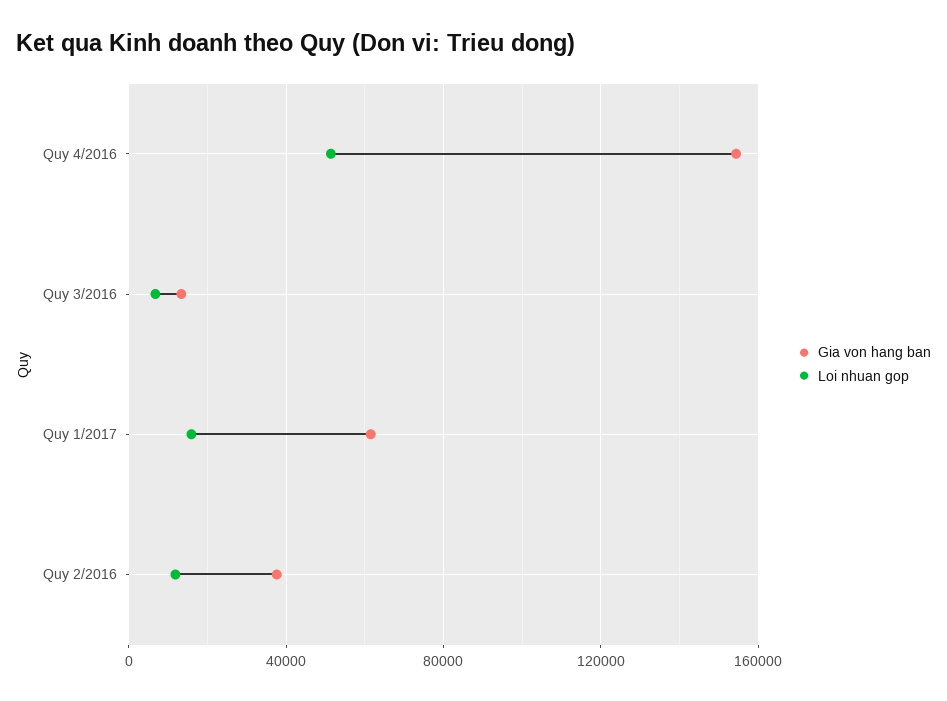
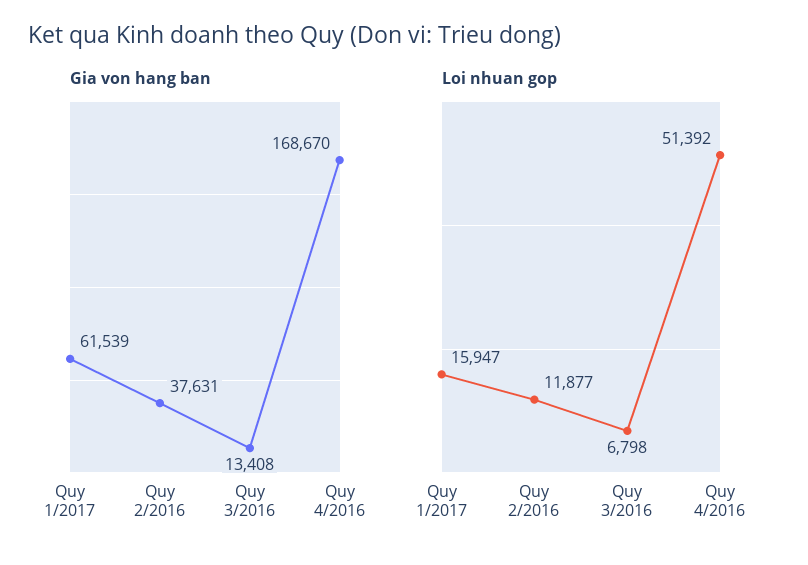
Gia von hang ban, Quy 4/2016: 155000 -> 168670

